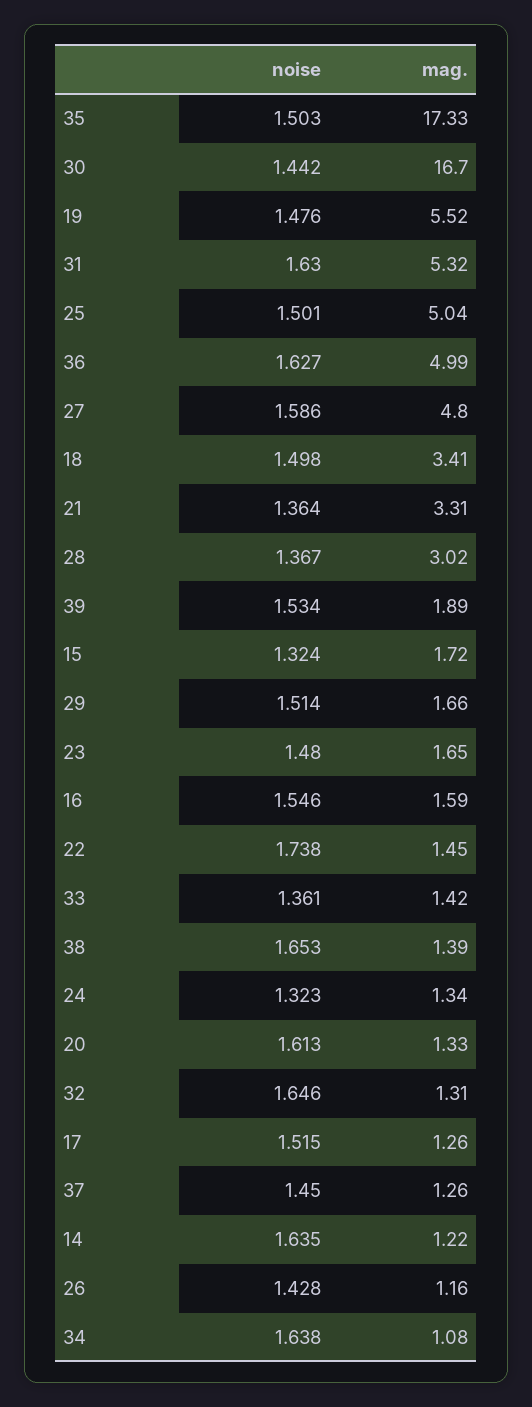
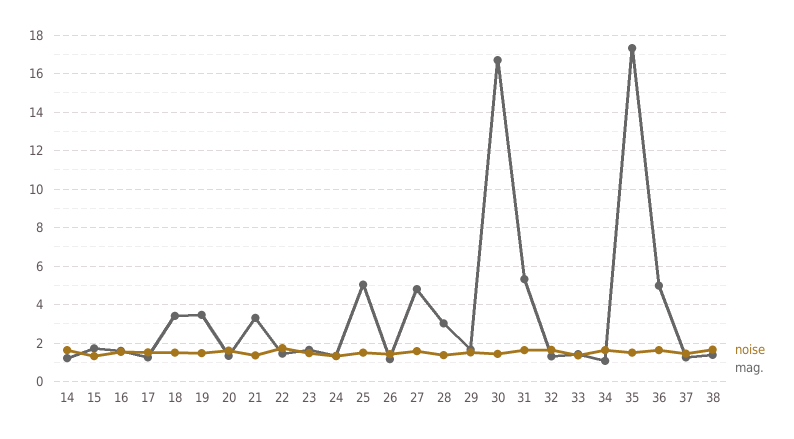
mag., 19: 5.52 -> 3.5
noise, 39: 1.534 -> none
mag., 39: 1.89 -> none

